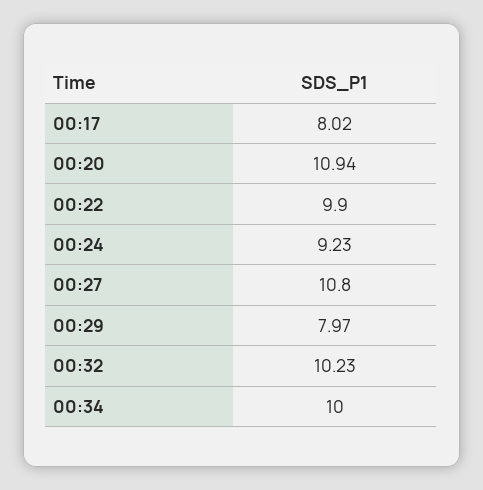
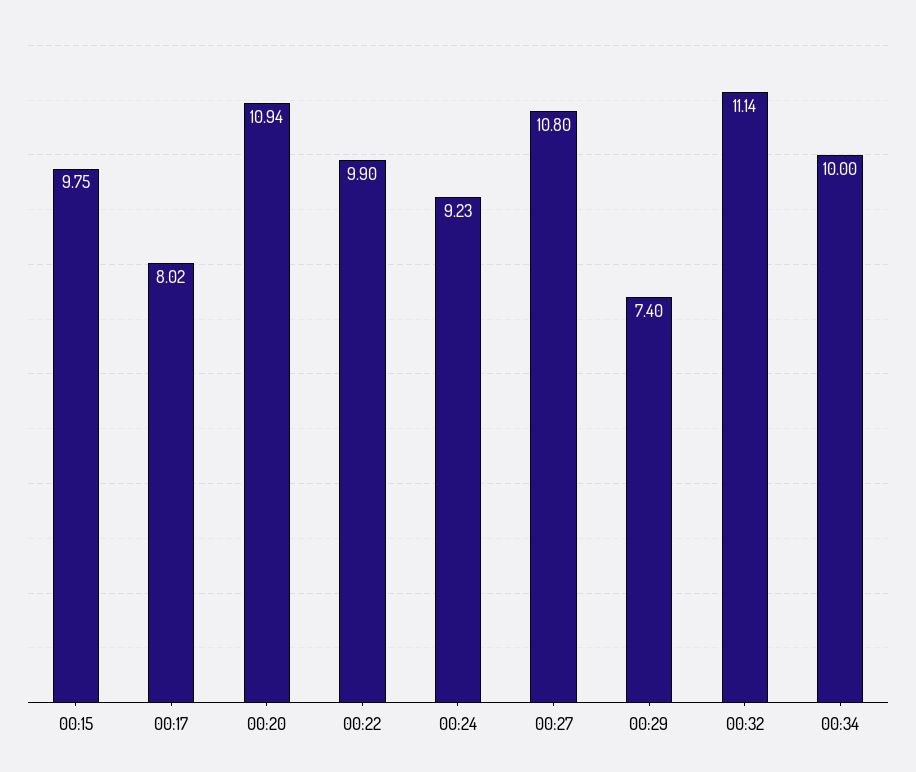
00:29: 7.97 -> 7.4
00:32: 10.23 -> 11.14
00:15: none -> 9.75

